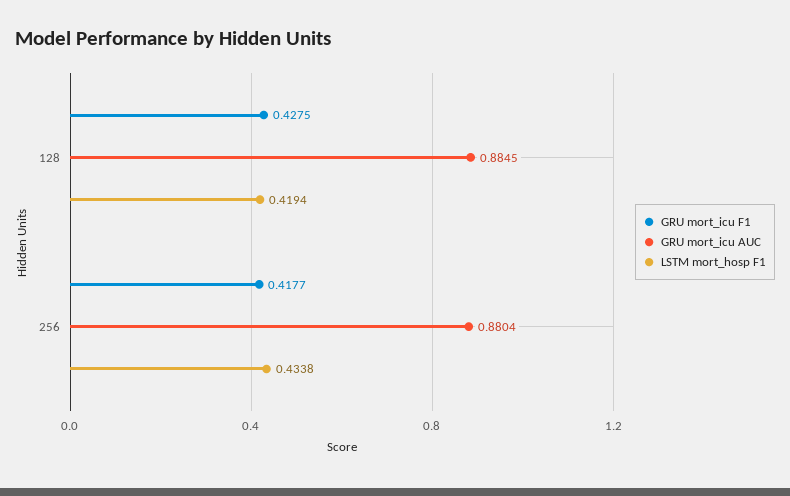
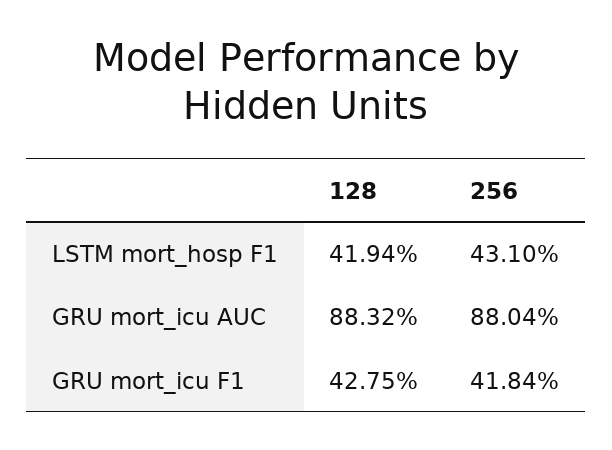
GRU mort_icu AUC, 128: 0.8845 -> 0.8832
GRU mort_icu F1, 256: 0.4177 -> 0.4184
LSTM mort_hosp F1, 256: 0.4338 -> 0.431

